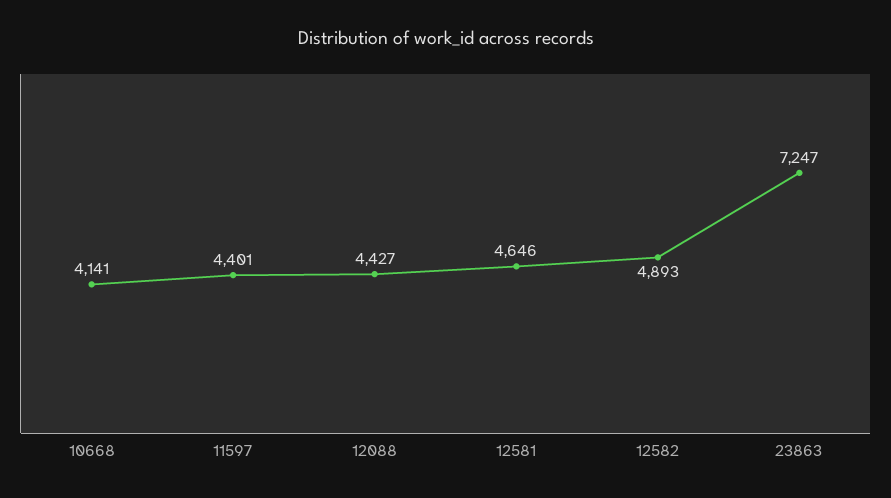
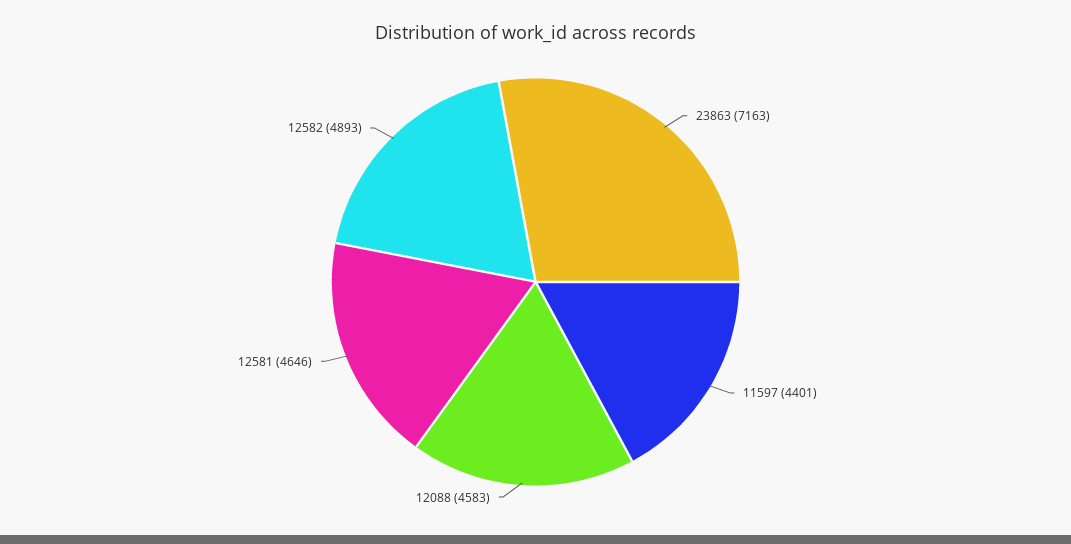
10668: 4141 -> none
12088: 4427 -> 4583
23863: 7247 -> 7163

